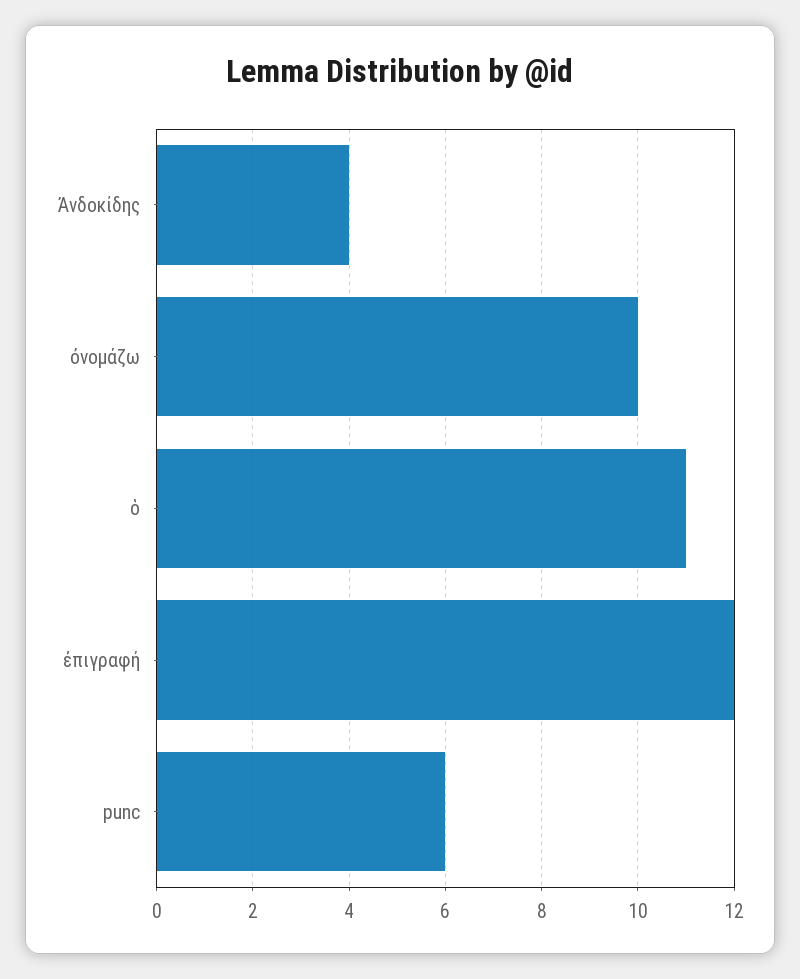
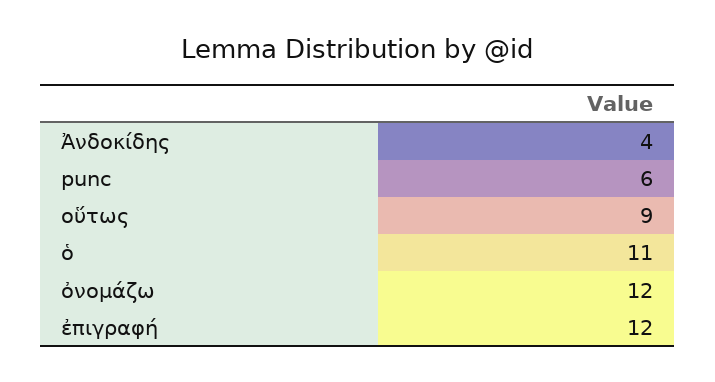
ὀνομάζω: 10 -> 12
οὕτως: none -> 9

